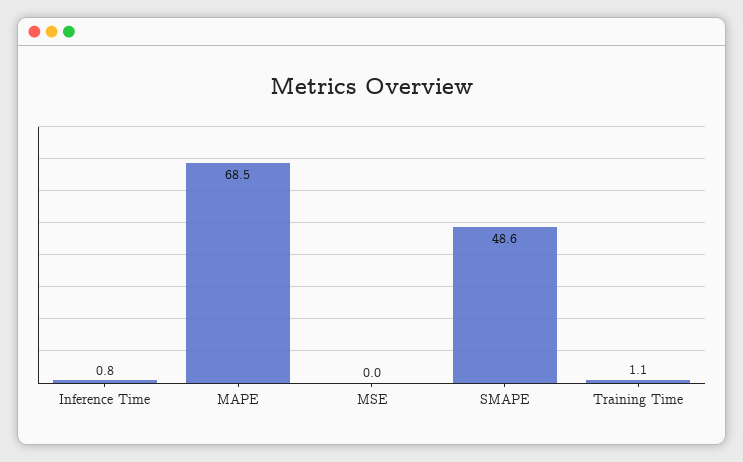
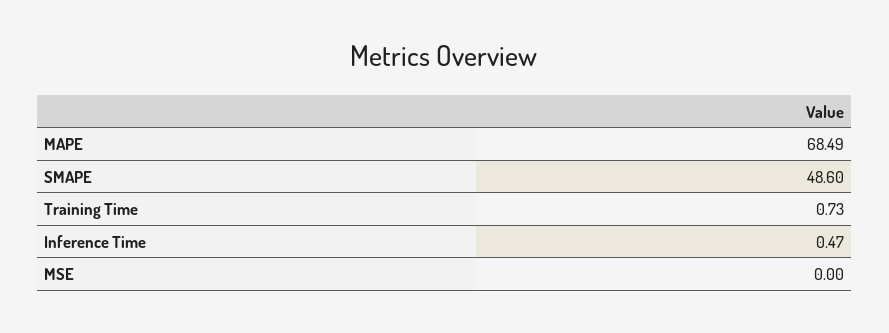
Inference Time: 0.8 -> 0.47
Training Time: 1.1 -> 0.73

